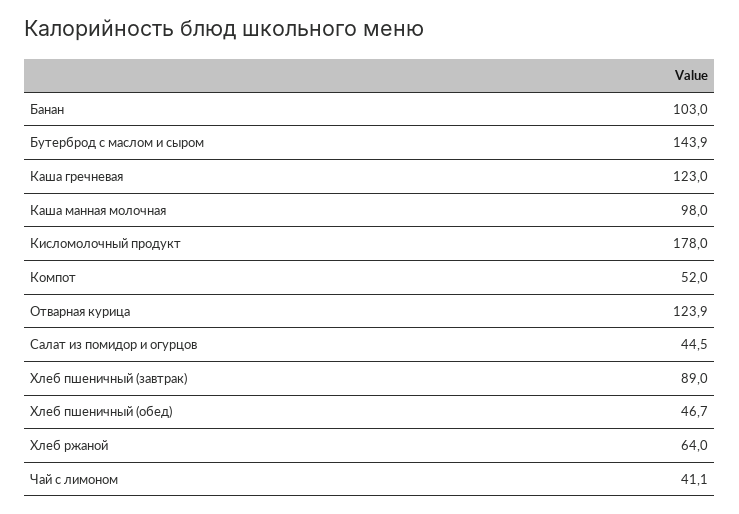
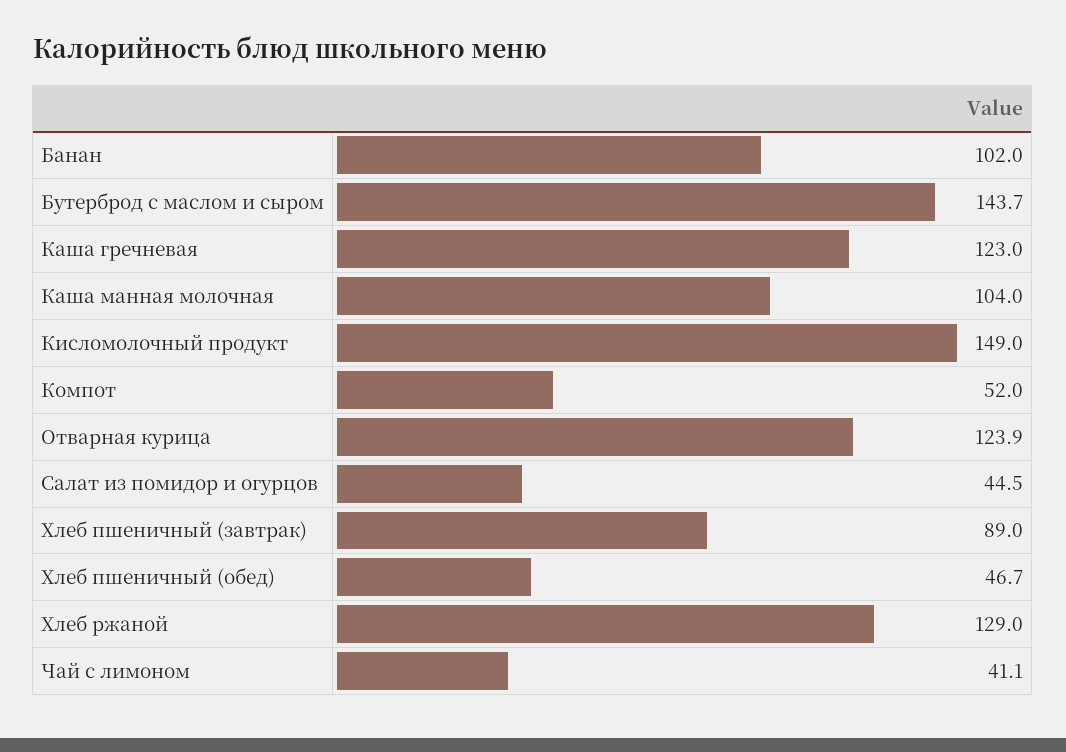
Банан: 103 -> 102
Бутерброд с маслом и сыром: 143.9 -> 143.7
Каша манная молочная: 98 -> 104
Кисломолочный продукт: 178 -> 149
Хлеб ржаной: 64 -> 129

